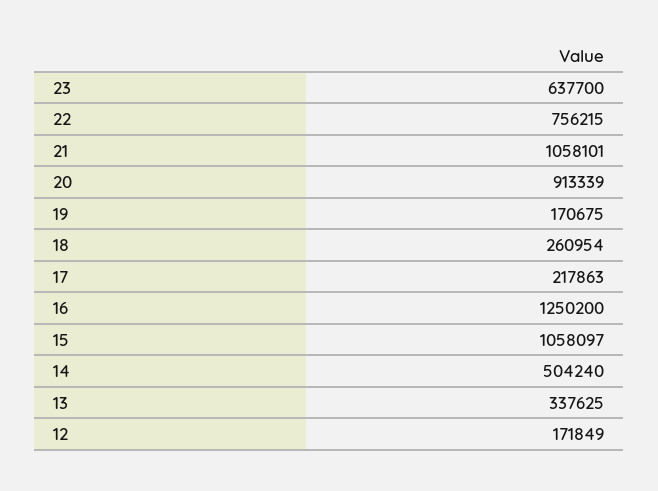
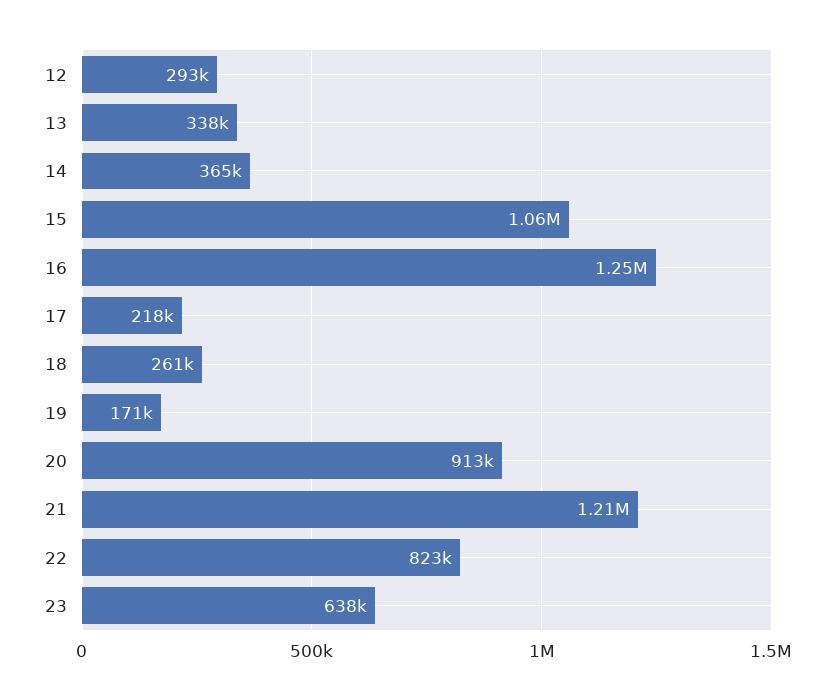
22: 756215 -> 823000
21: 1058101 -> 1210000
14: 504240 -> 365000
12: 171849 -> 293000

